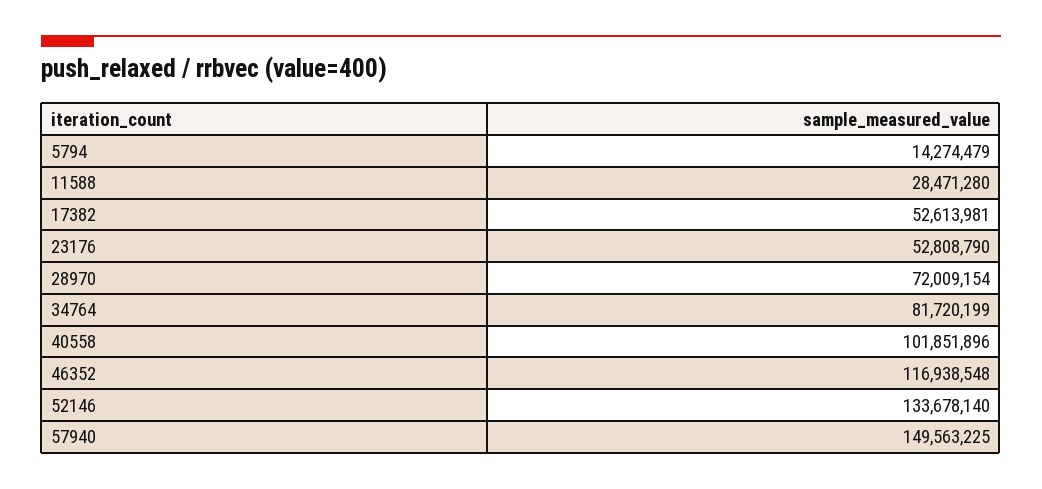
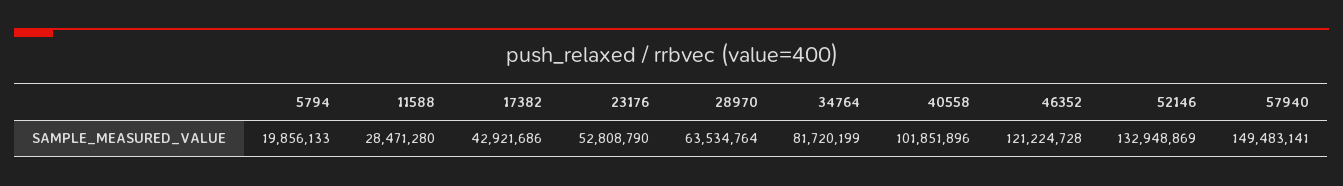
5794: 14274479 -> 19856133
17382: 52613981 -> 42921686
28970: 72009154 -> 63534764
46352: 116938548 -> 121224728
52146: 133678140 -> 132948869
57940: 149563225 -> 149483141

